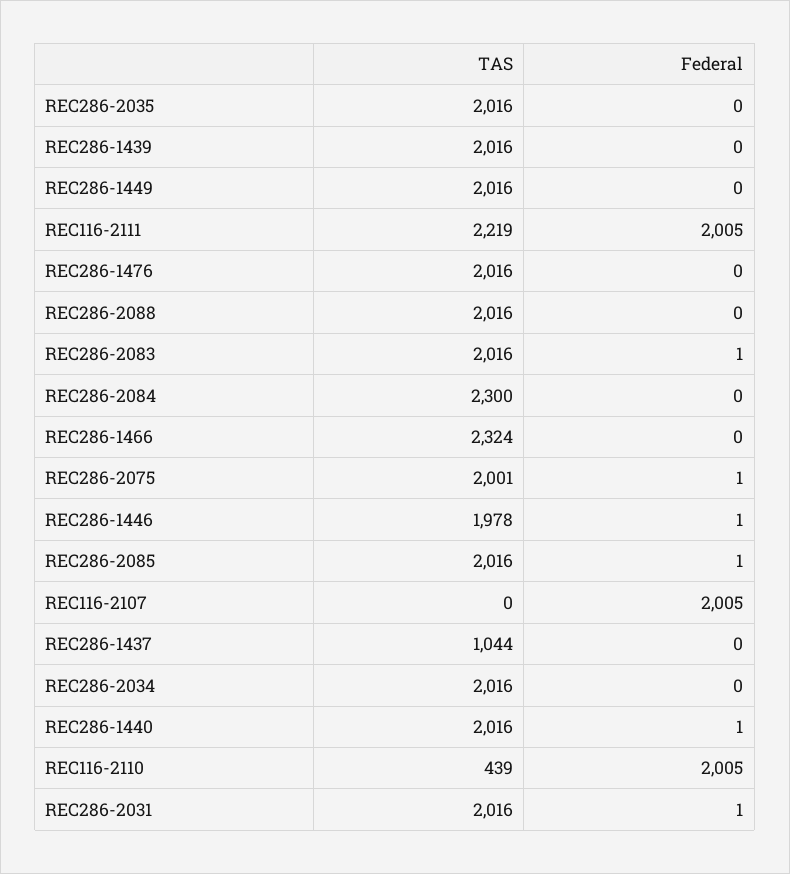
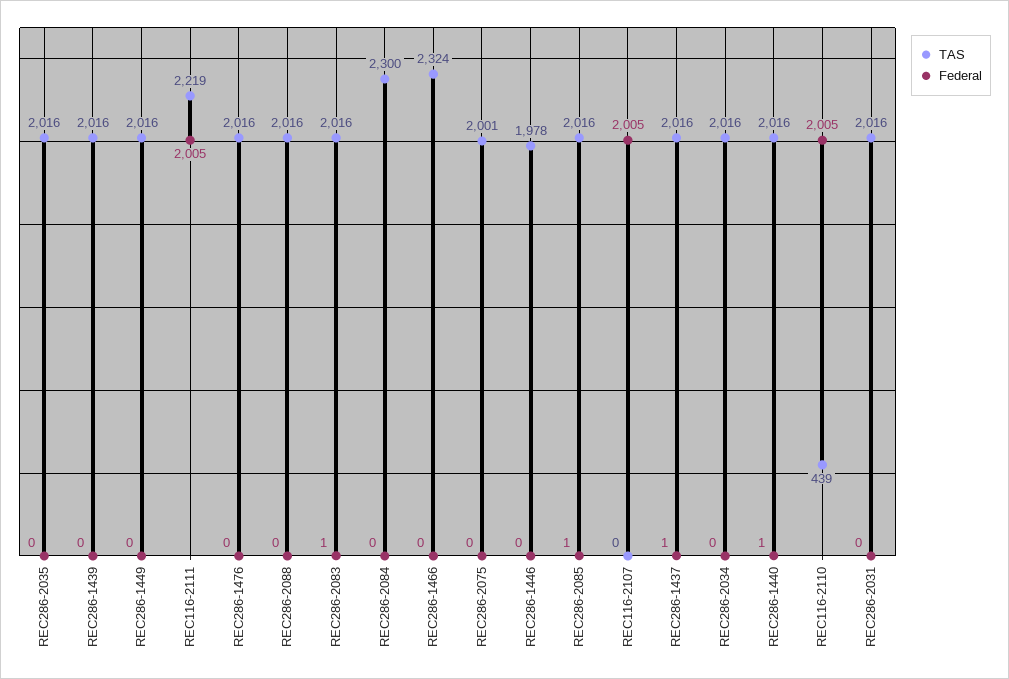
Federal, REC286-2075: 1 -> 0
Federal, REC286-1446: 1 -> 0
TAS, REC286-1437: 1044 -> 2016
Federal, REC286-1437: 0 -> 1
Federal, REC286-2031: 1 -> 0

